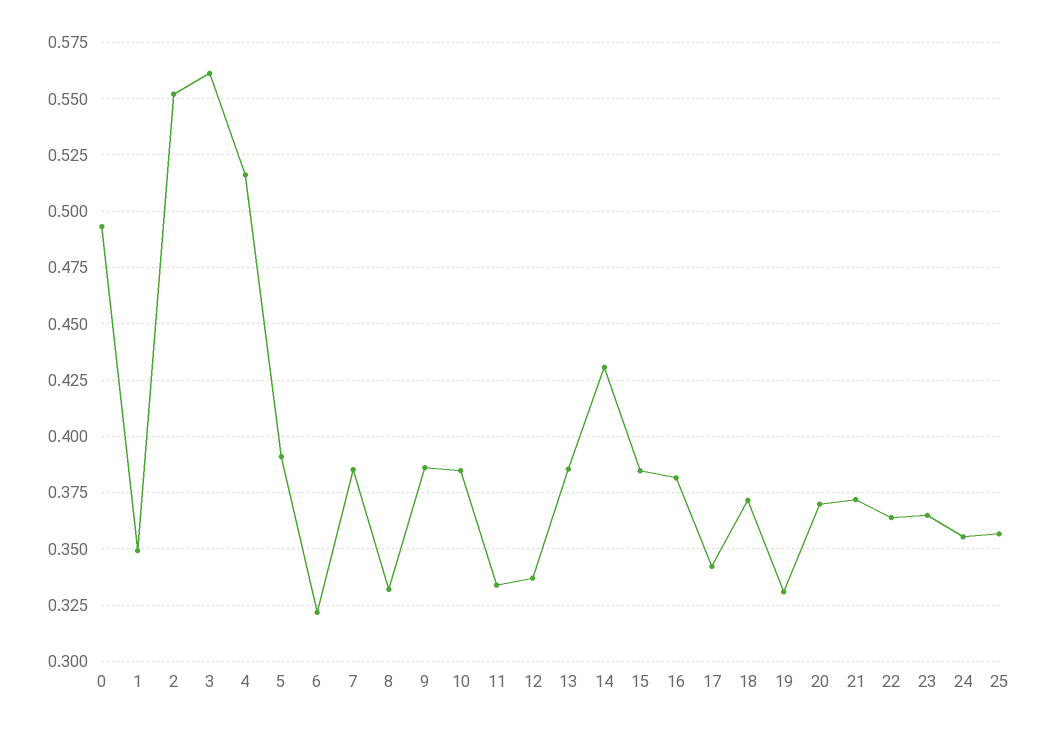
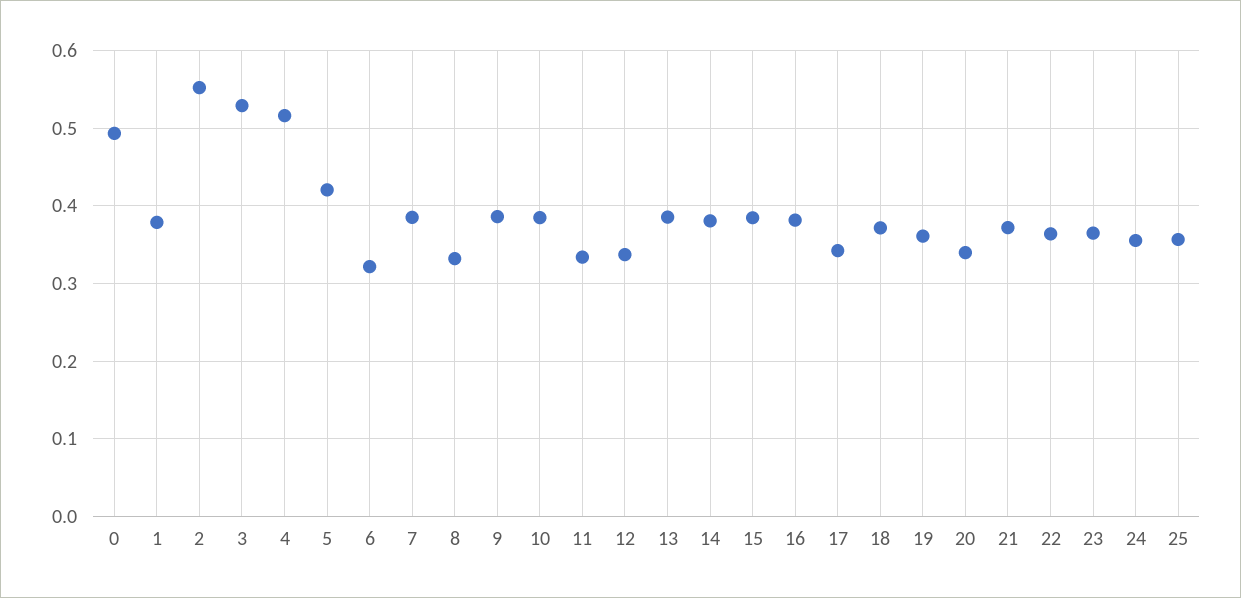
1: 0.35 -> 0.38
3: 0.56 -> 0.53
5: 0.39 -> 0.42
14: 0.43 -> 0.38
19: 0.33 -> 0.36
20: 0.37 -> 0.34

